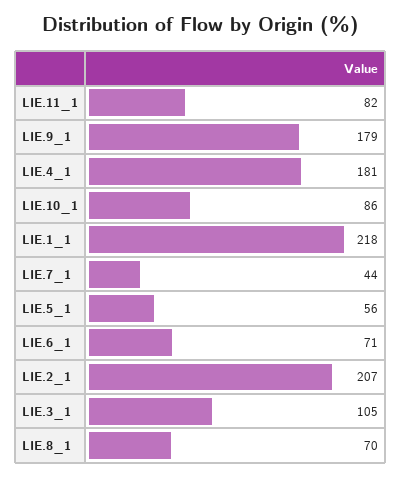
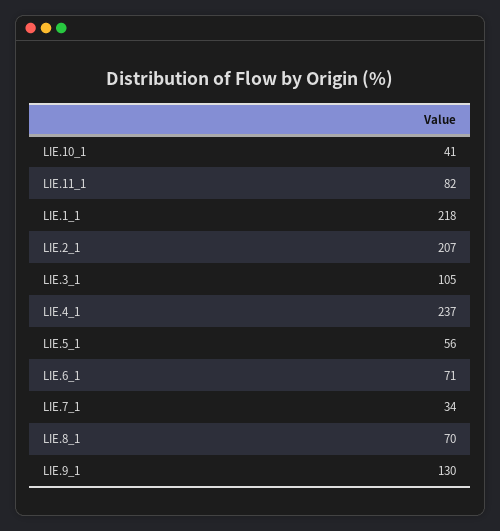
LIE.9_1: 179 -> 130
LIE.4_1: 181 -> 237
LIE.10_1: 86 -> 41
LIE.7_1: 44 -> 34

